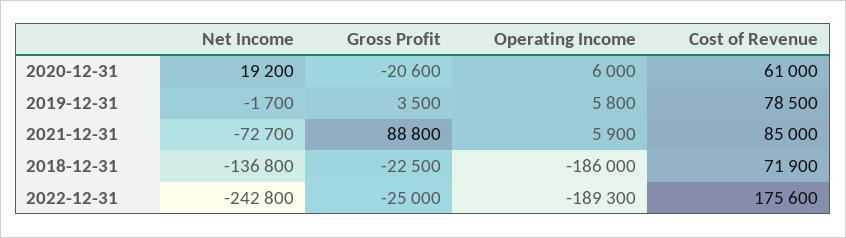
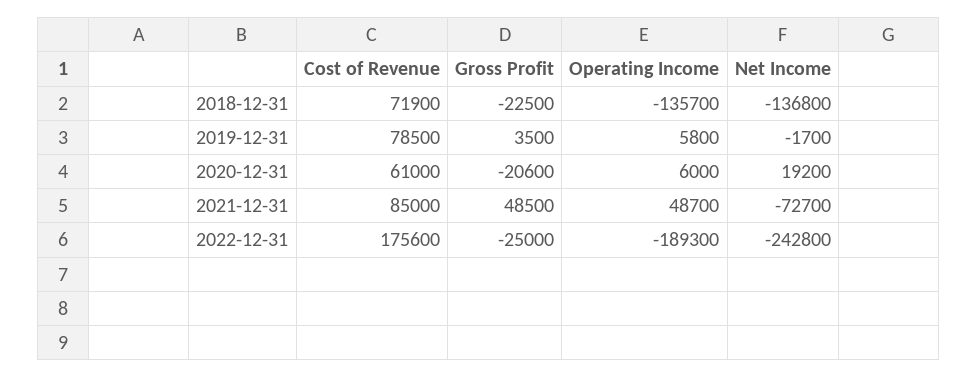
Gross Profit, 2021-12-31: 88800 -> 48500
Operating Income, 2021-12-31: 5900 -> 48700
Operating Income, 2018-12-31: -186000 -> -135700

